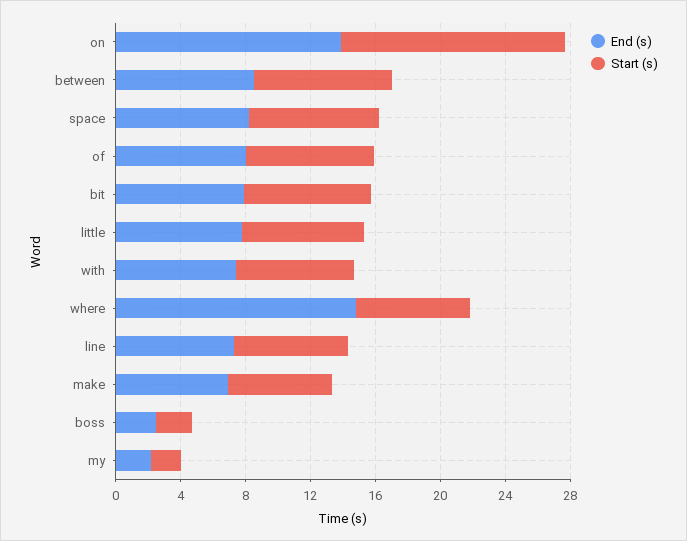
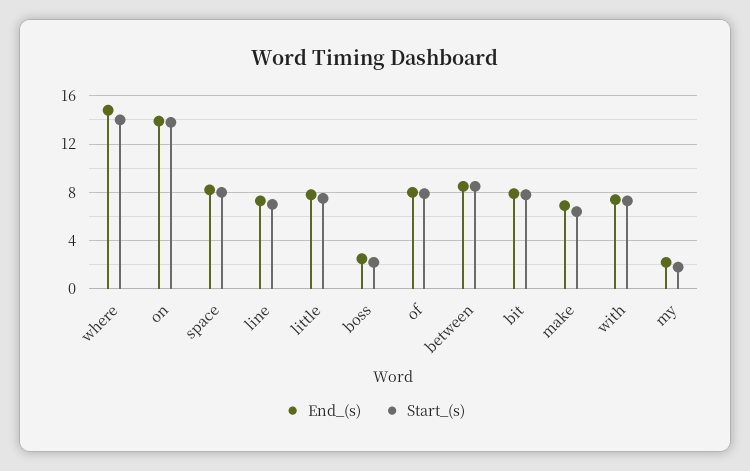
Start (s), where: 7 -> 14

